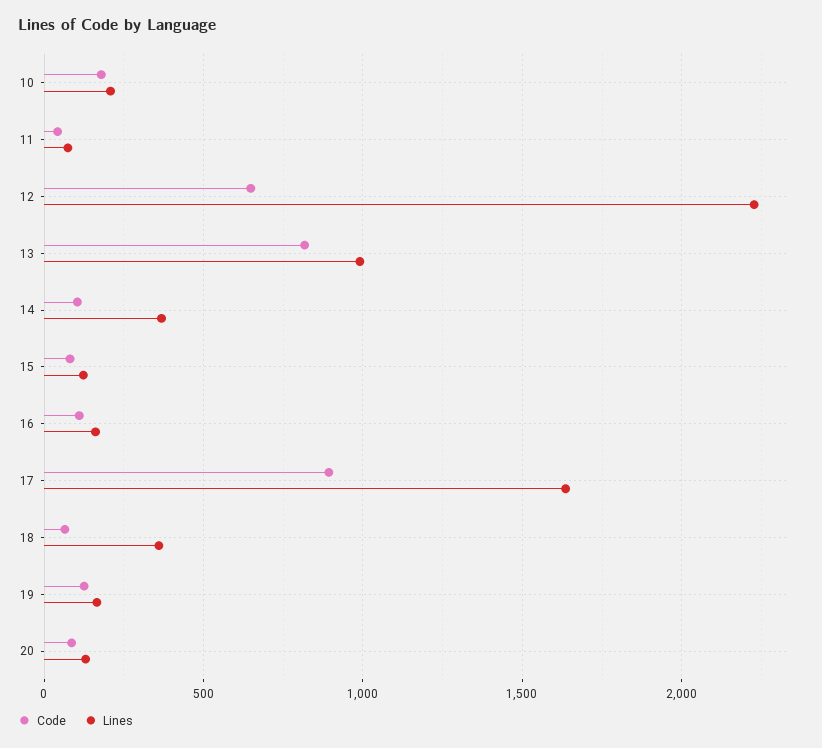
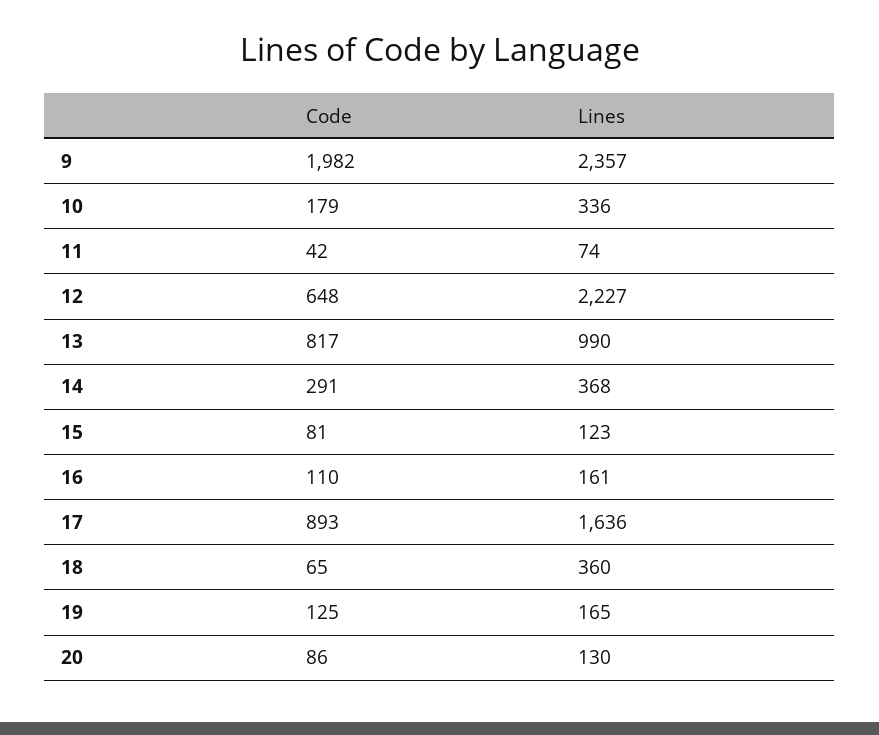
Lines, 10: 200 -> 336
Code, 14: 100 -> 291
Code, 9: none -> 1982
Lines, 9: none -> 2357

